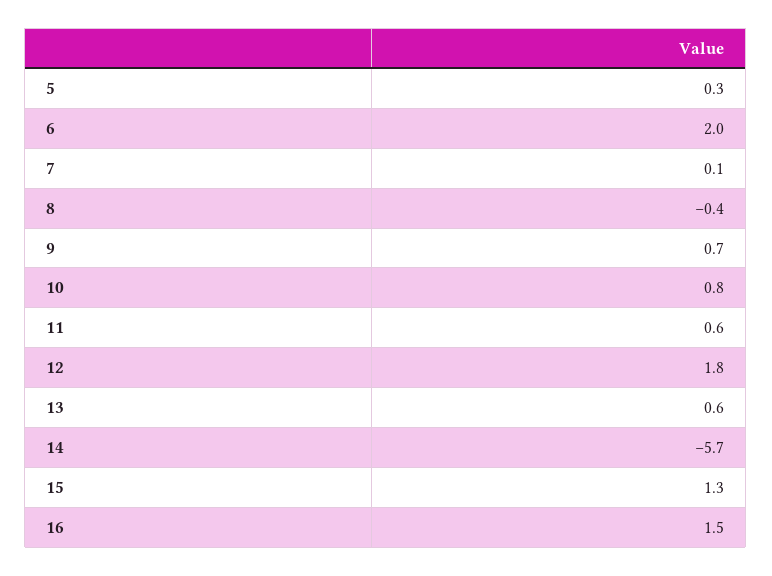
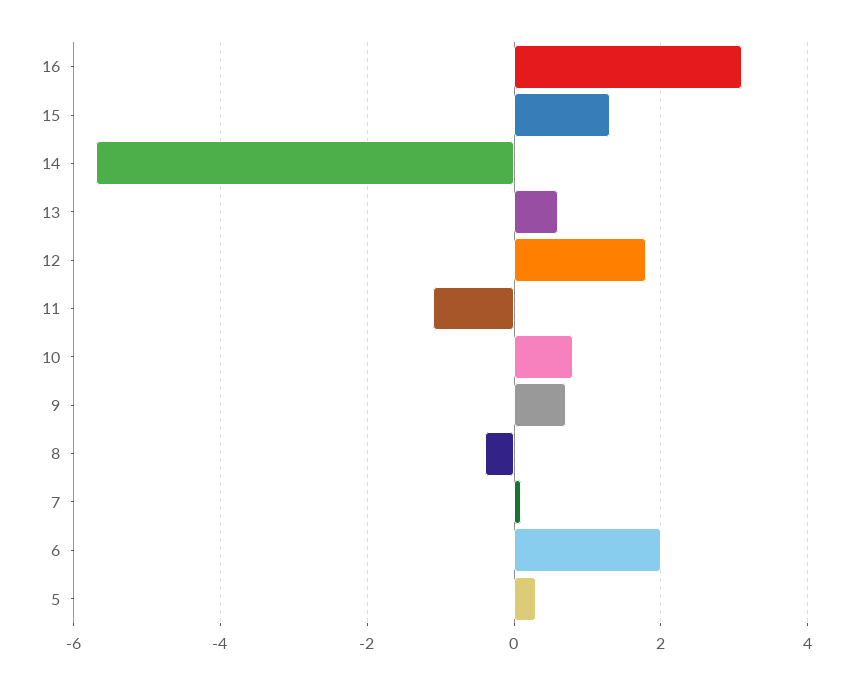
11: 0.6 -> -1
16: 1.5 -> 3

